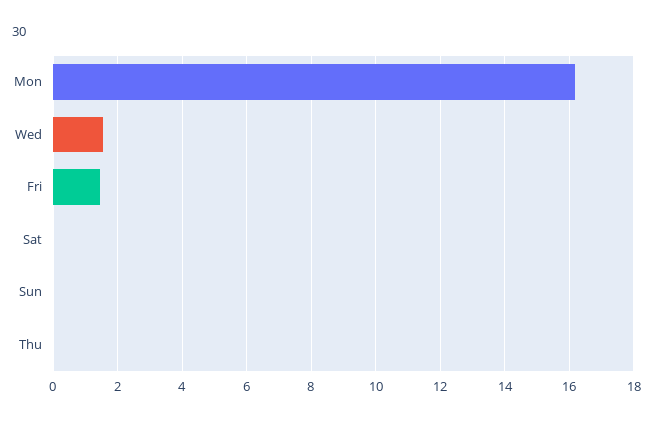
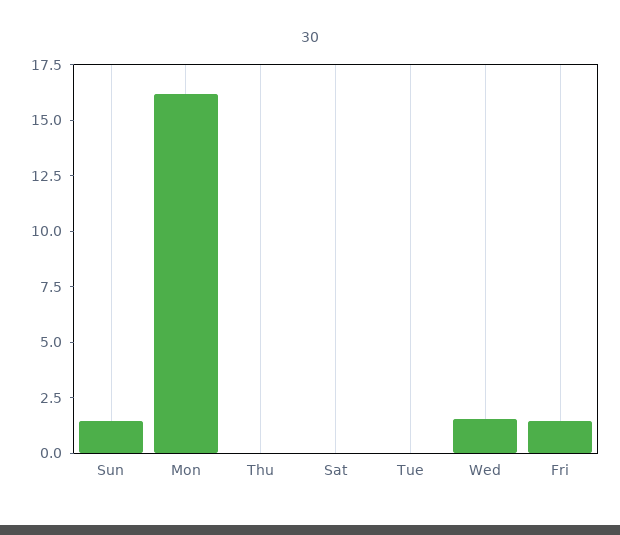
Sun: 0 -> 1.5
Tue: none -> 0

